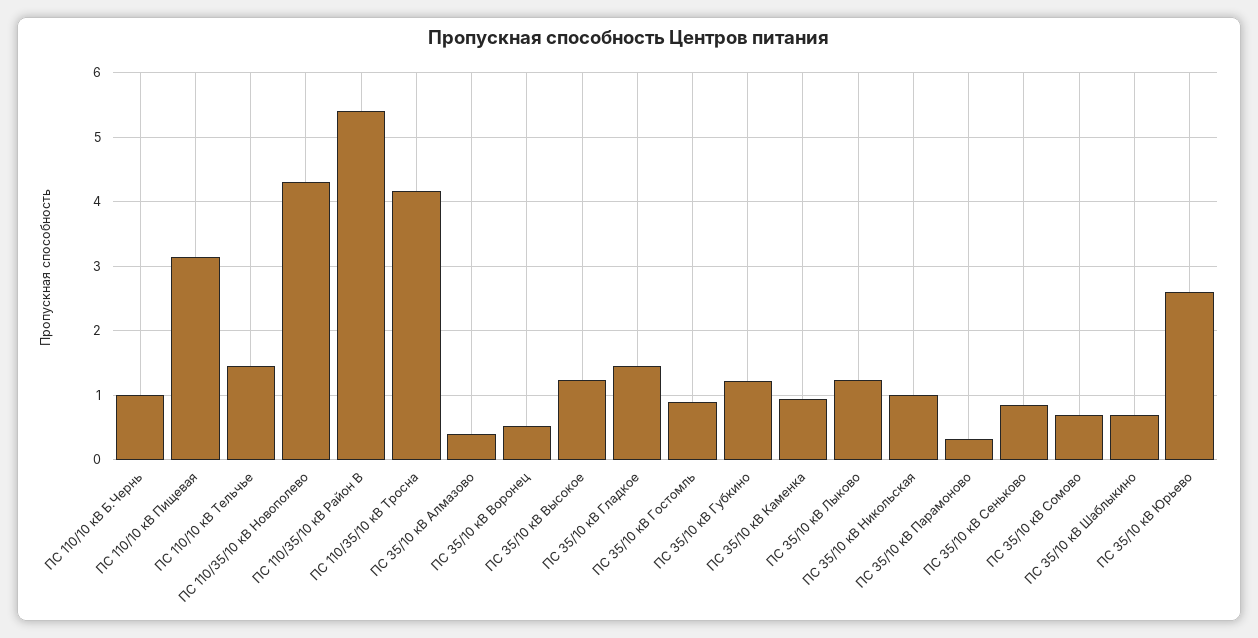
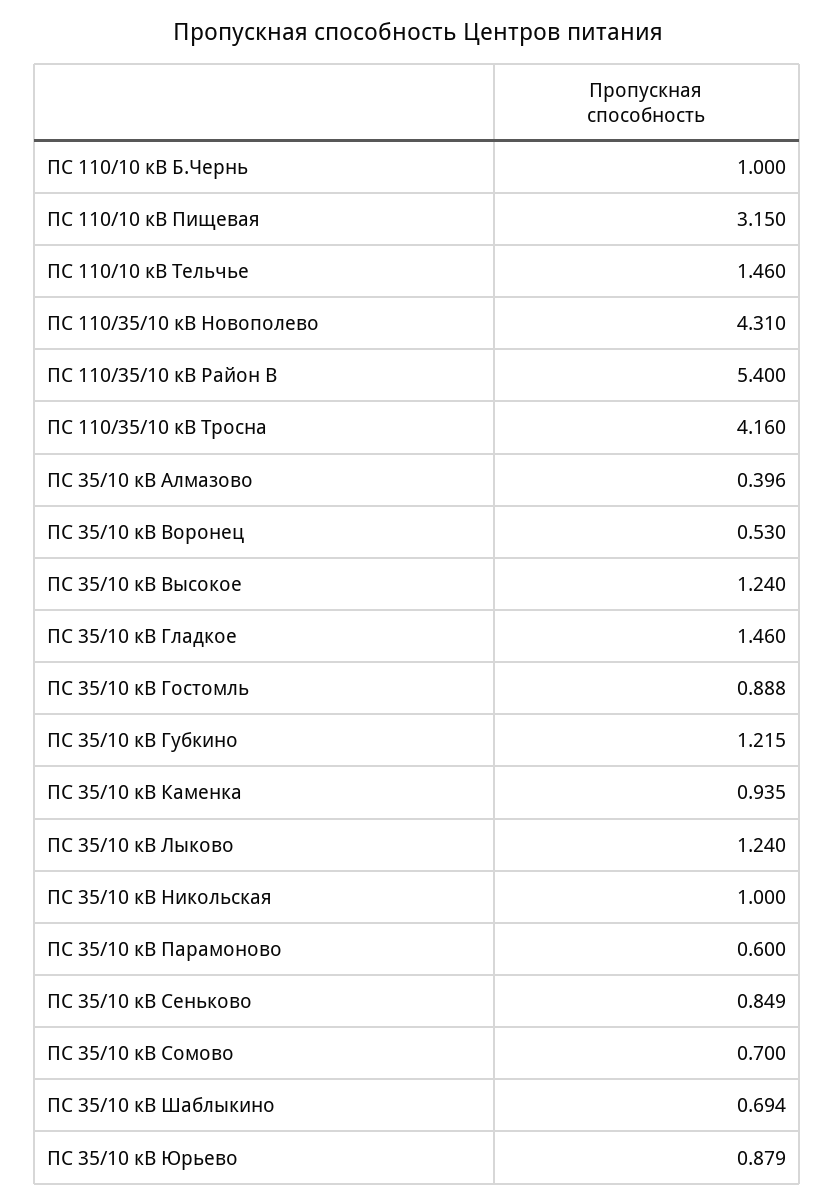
ПС 35/10 кВ Парамоново: 0.3 -> 0.6
ПС 35/10 кВ Юрьево: 2.6 -> 0.879

